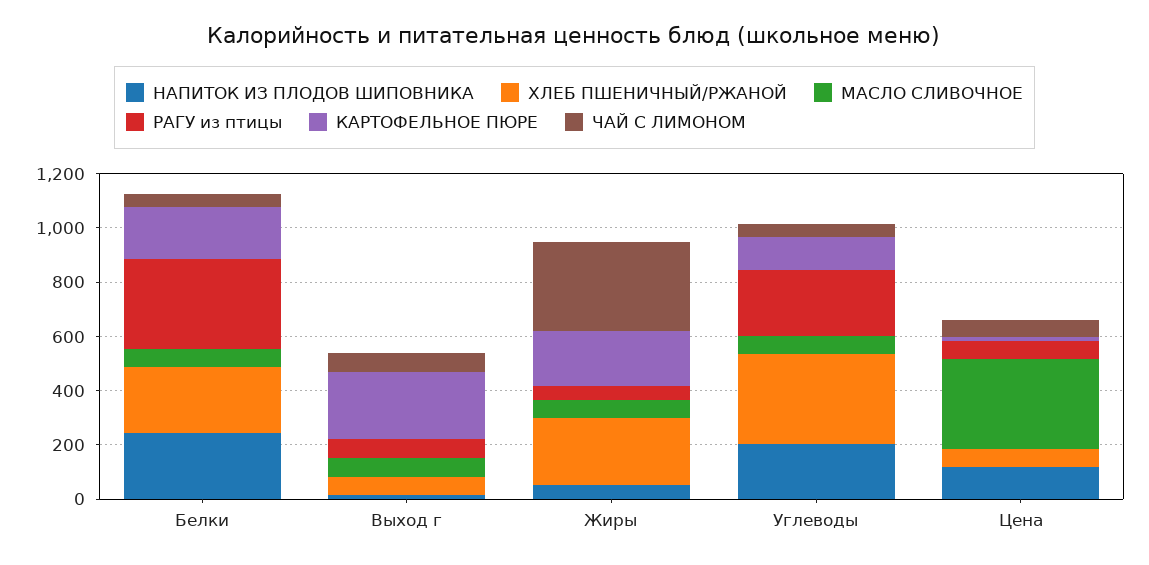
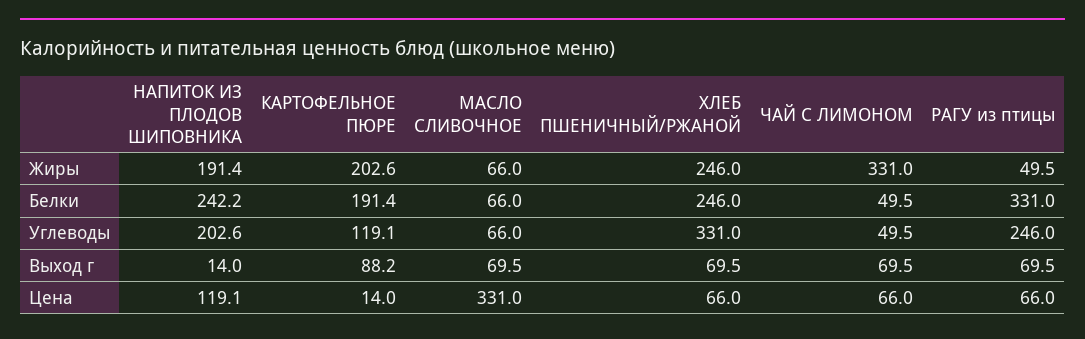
КАРТОФЕЛЬНОЕ ПЮРЕ, Выход г: 250 -> 88.2
НАПИТОК ИЗ ПЛОДОВ ШИПОВНИКА, Жиры: 50 -> 191.4

